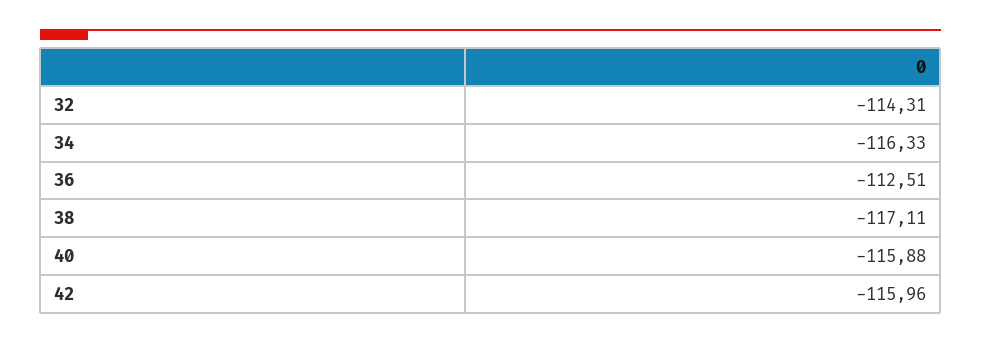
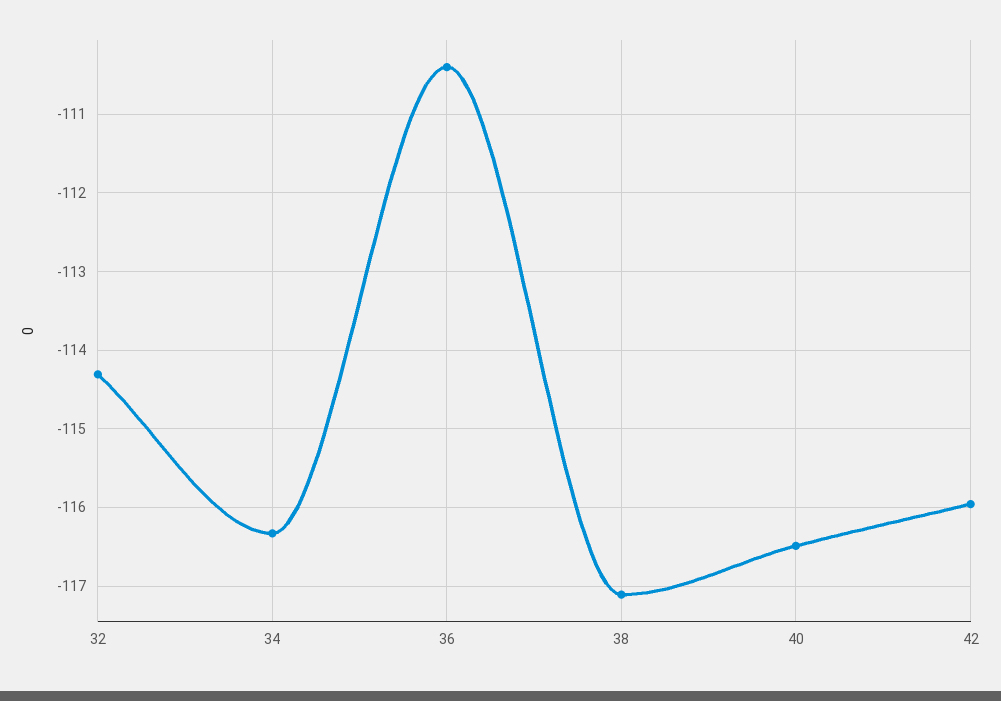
36: -112.51 -> -110.4
40: -115.88 -> -116.5

